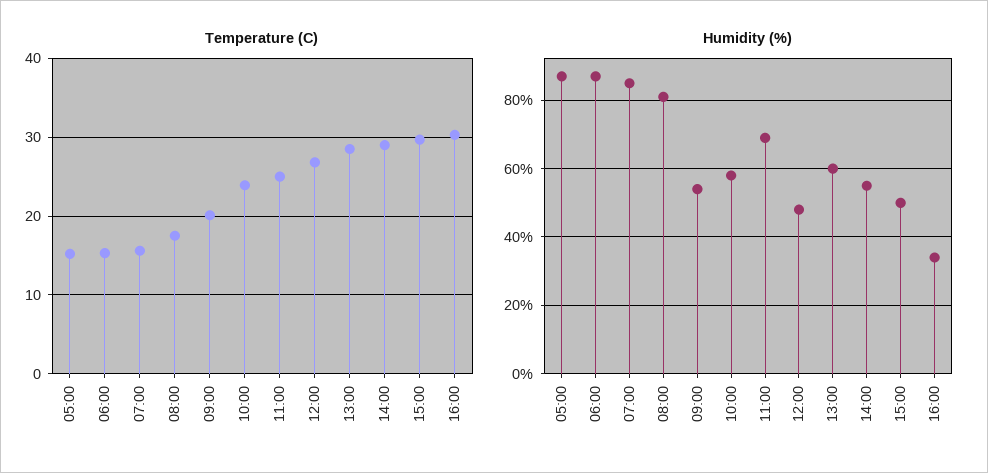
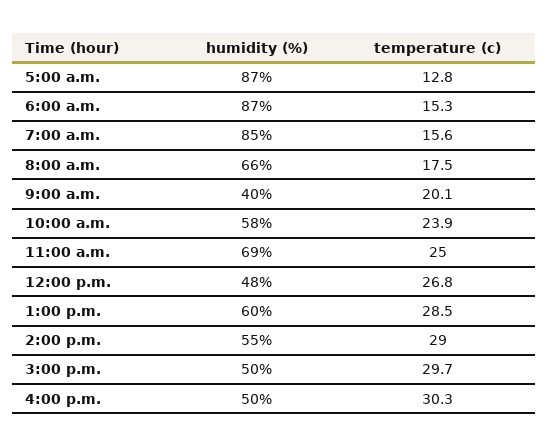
Temperature (C), 05:00: 15 -> 12.8
Humidity (%), 08:00: 80 -> 66
Humidity (%), 09:00: 55 -> 40
Humidity (%), 16:00: 35 -> 50

